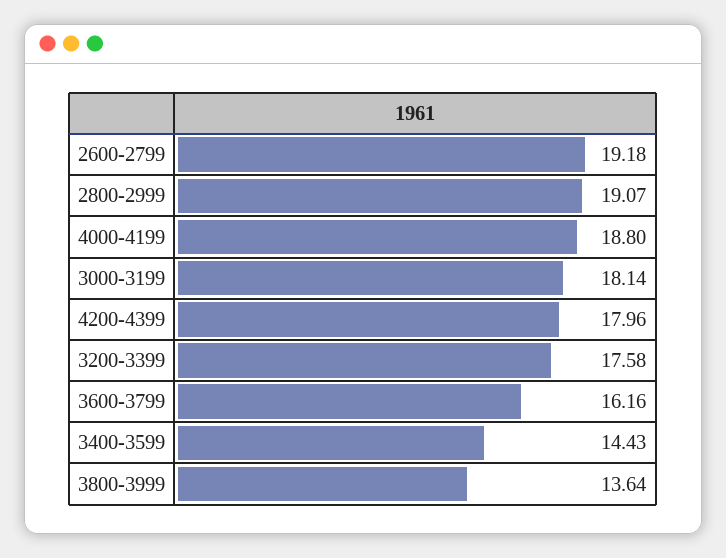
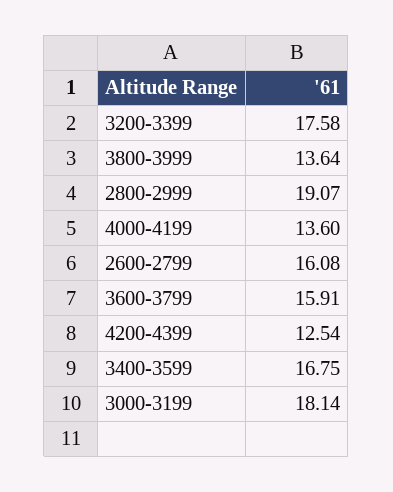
2600-2799: 19.18 -> 16.08
4000-4199: 18.8 -> 13.6
4200-4399: 17.96 -> 12.54
3600-3799: 16.16 -> 15.91
3400-3599: 14.43 -> 16.75

